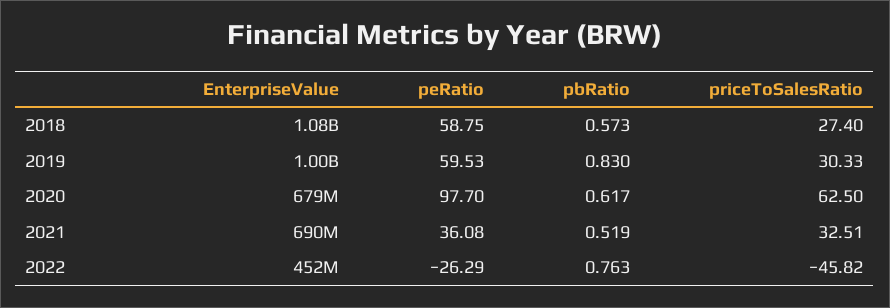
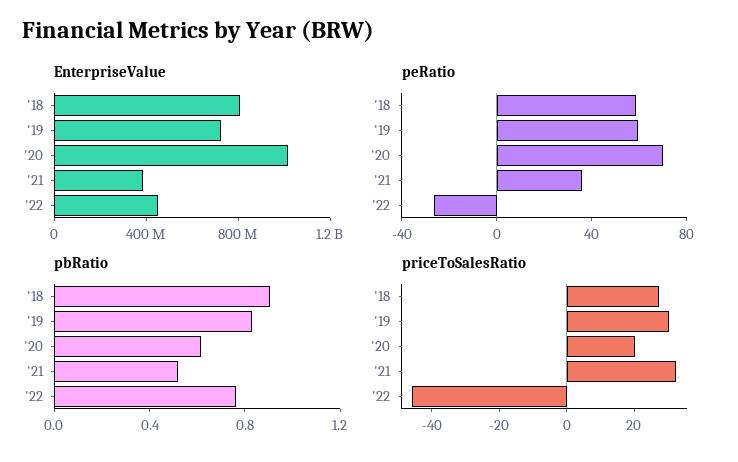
EnterpriseValue, 2018: 1080000000 -> 800000000
pbRatio, 2018: 0.573 -> 0.9
EnterpriseValue, 2019: 1000000000 -> 700000000
EnterpriseValue, 2020: 679000000 -> 1000000000
peRatio, 2020: 97.7 -> 70
priceToSalesRatio, 2020: 62.5 -> 20
EnterpriseValue, 2021: 690000000 -> 400000000

